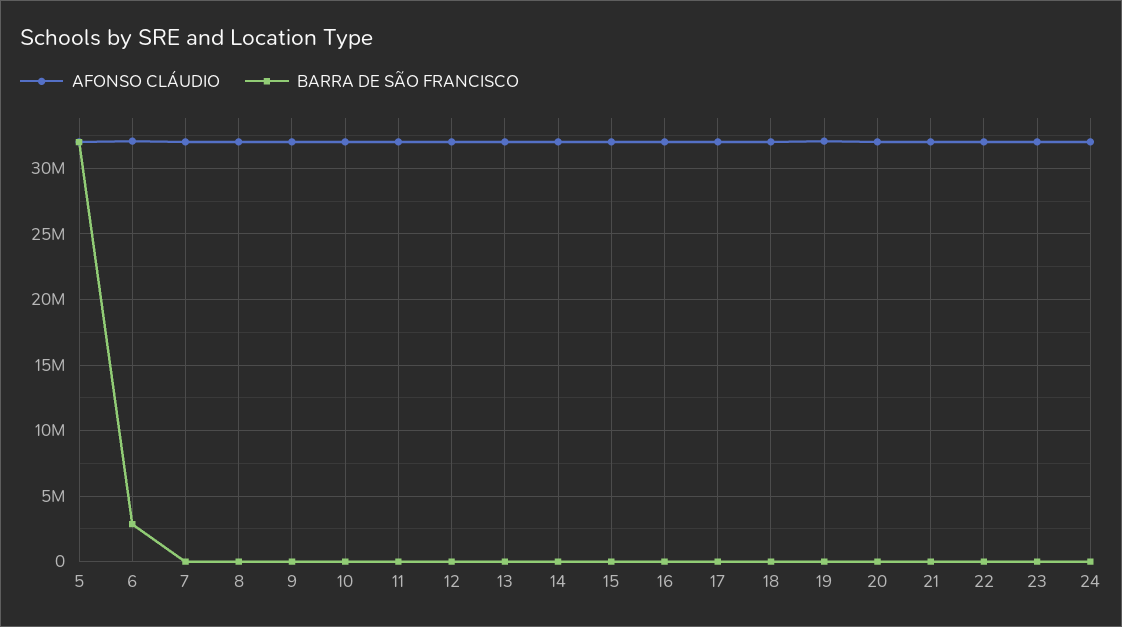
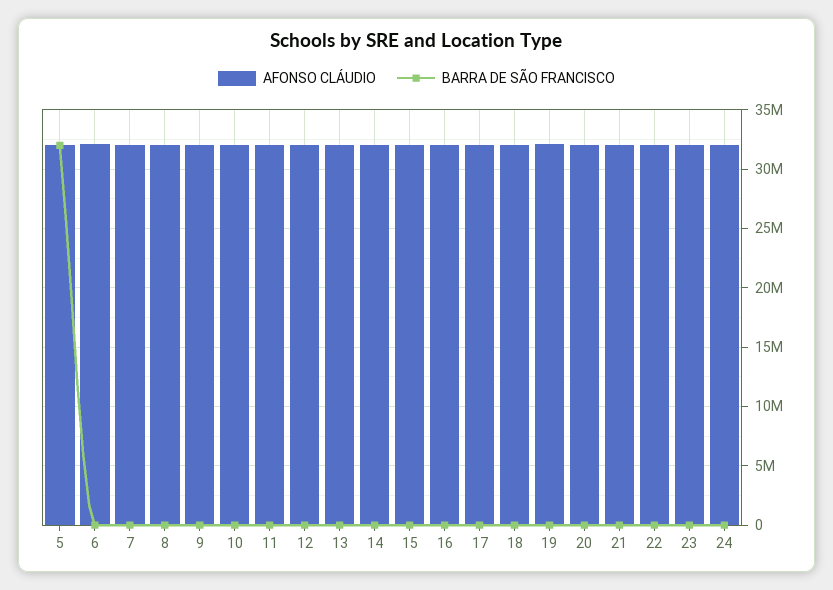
BARRA DE SÃO FRANCISCO, 6: 3000000 -> 0

